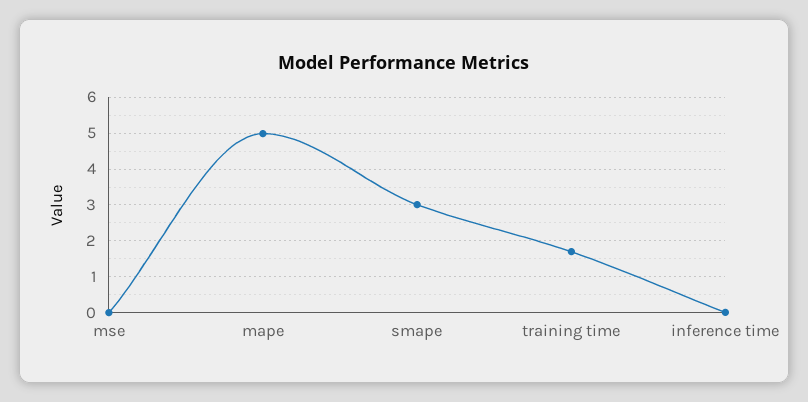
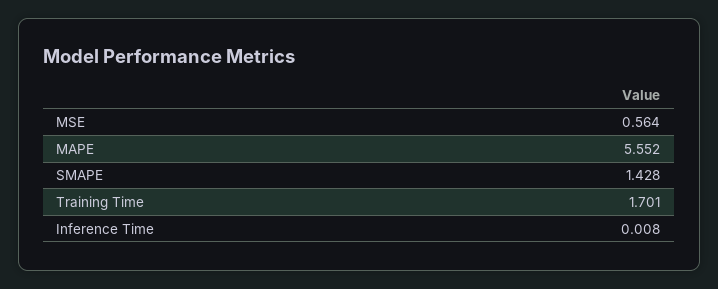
mse: 0 -> 0.564
mape: 5 -> 5.552
smape: 3 -> 1.428

